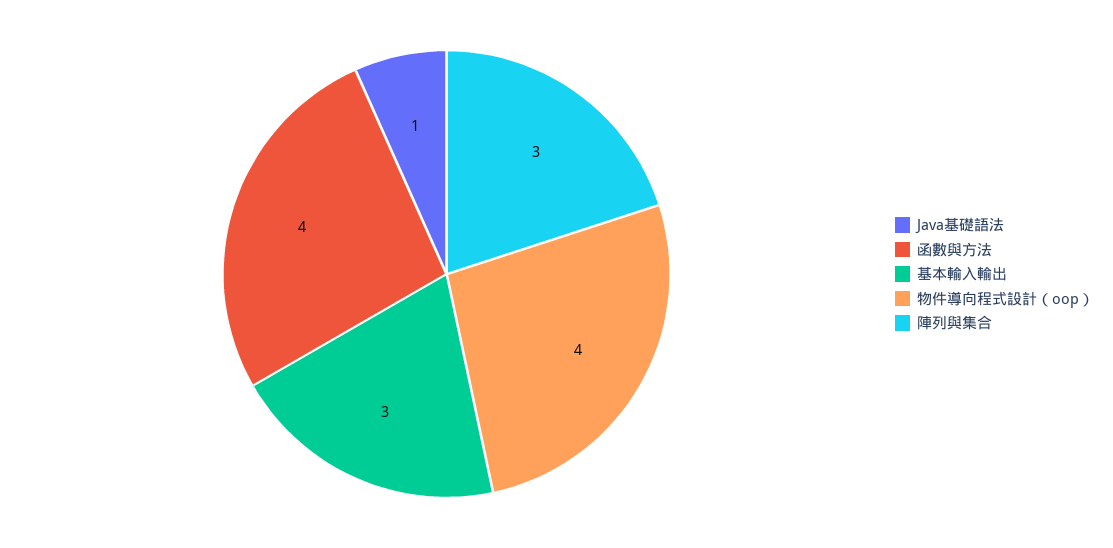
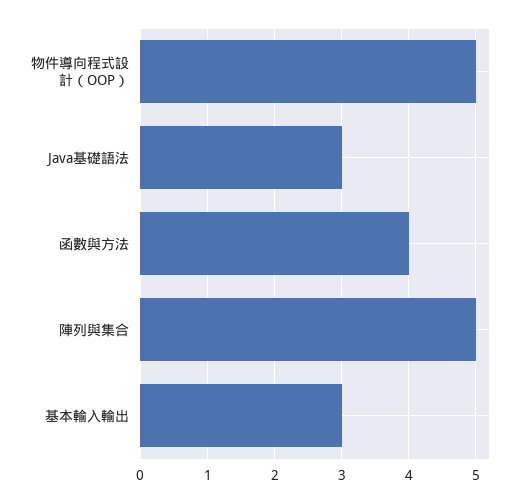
Java基礎語法: 1 -> 3
物件導向程式設計（oop）: 4 -> 5
陣列與集合: 3 -> 5

